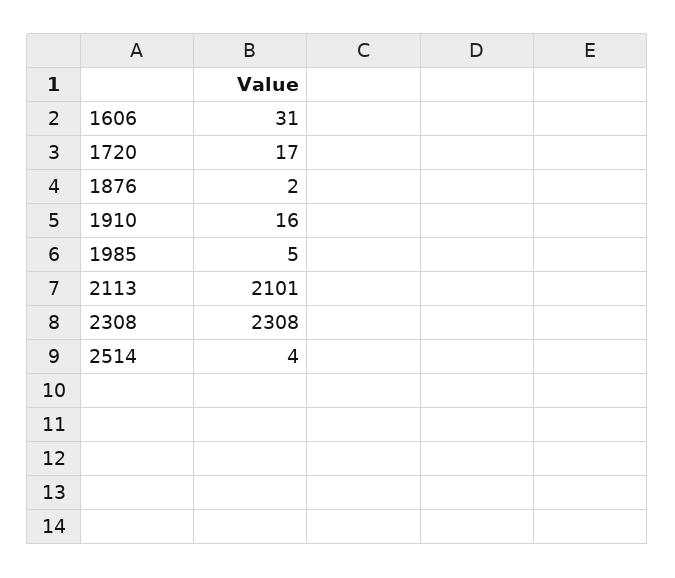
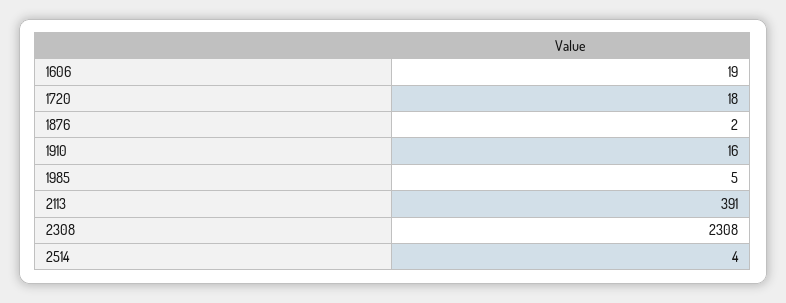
1606: 31 -> 19
1720: 17 -> 18
2113: 2101 -> 391

